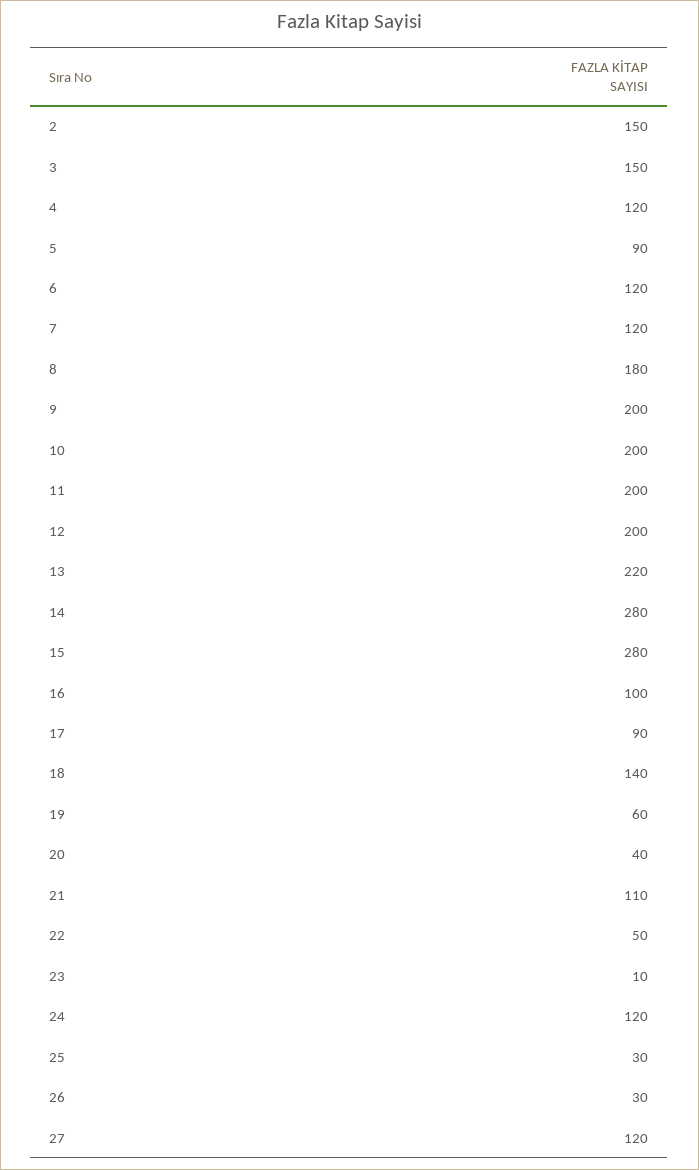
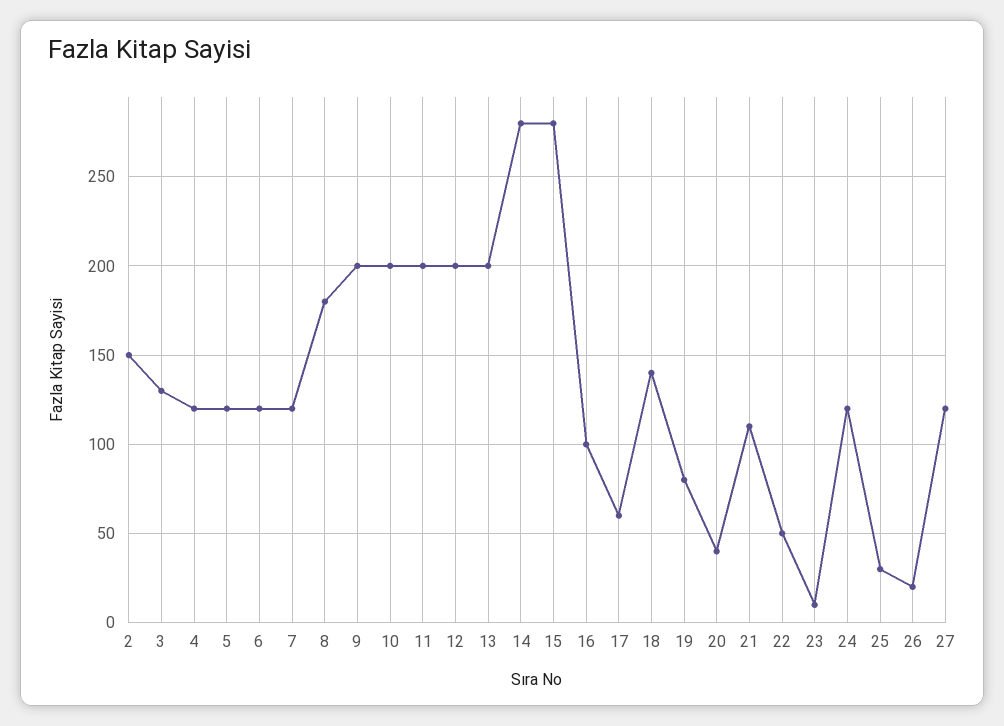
3: 150 -> 130
5: 90 -> 120
13: 220 -> 200
17: 90 -> 60
19: 60 -> 80
26: 30 -> 20

